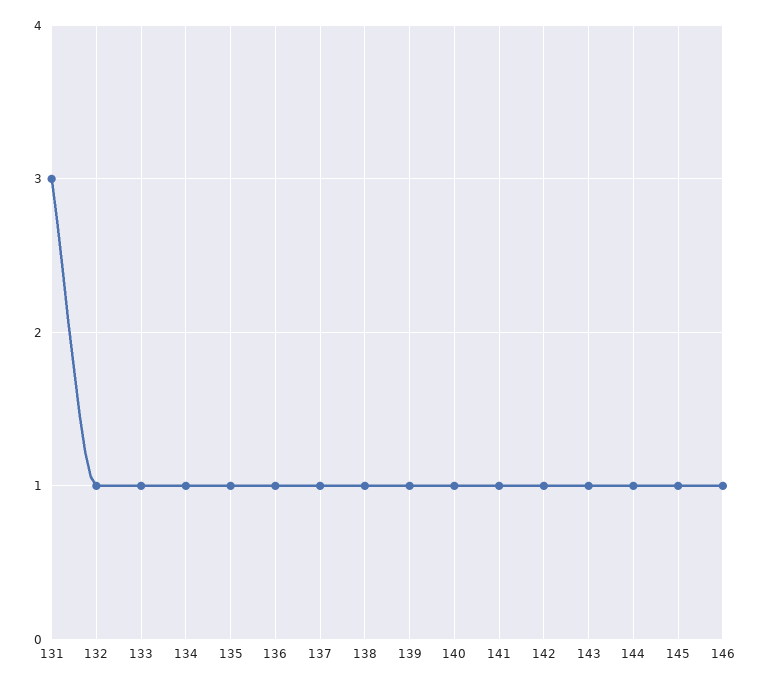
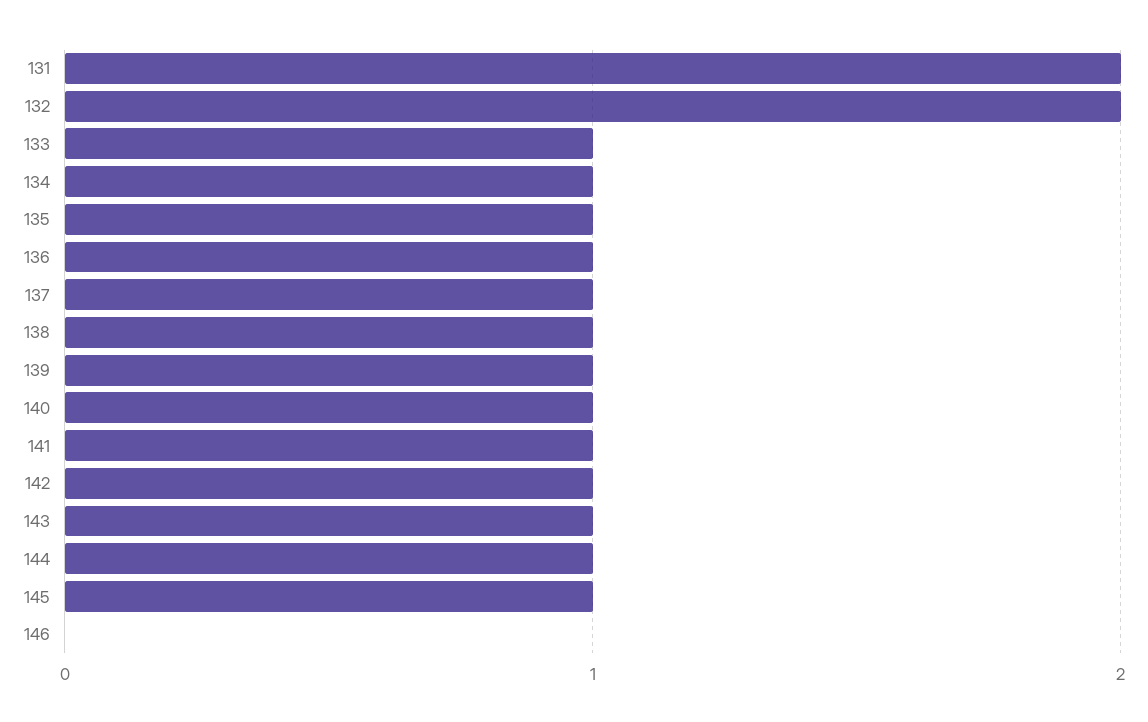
131: 3 -> 2
132: 1 -> 2
146: 1 -> 0

